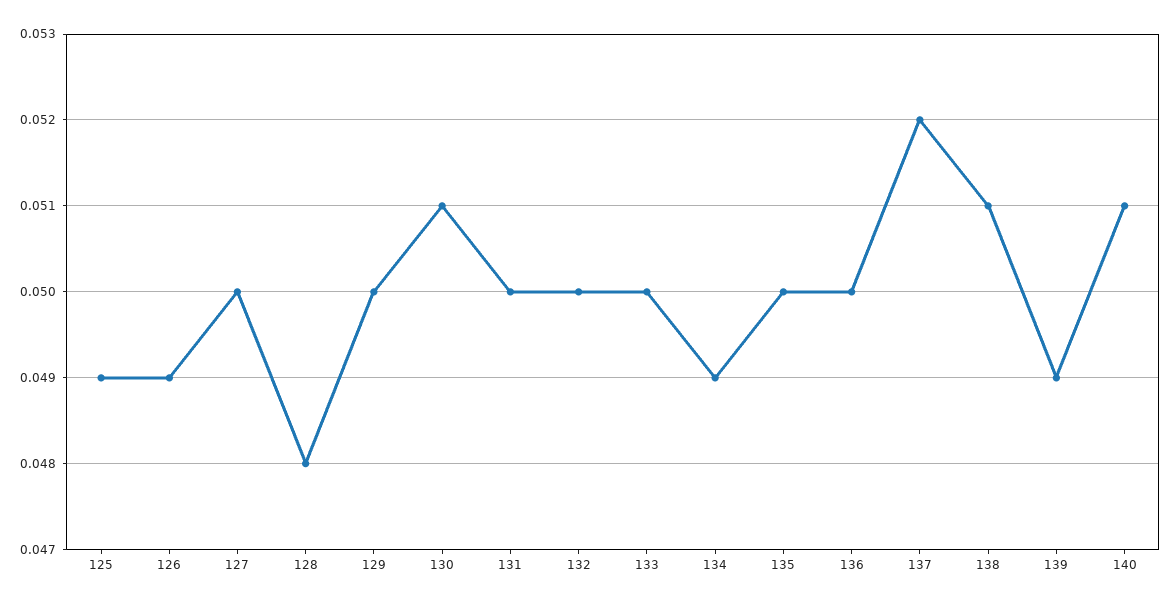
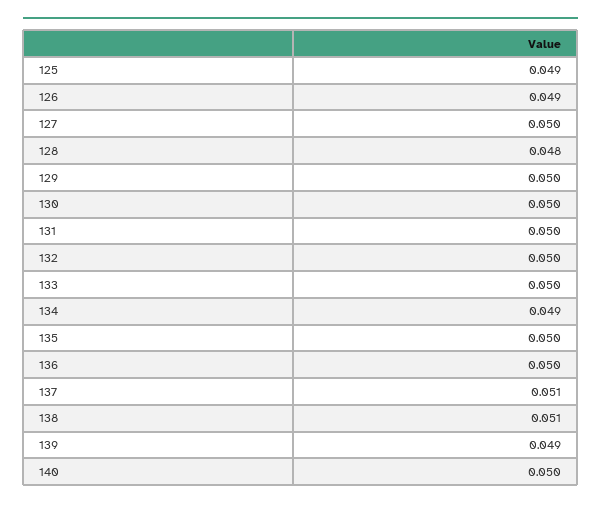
130: 0.051 -> 0.05
137: 0.052 -> 0.051
140: 0.051 -> 0.05

